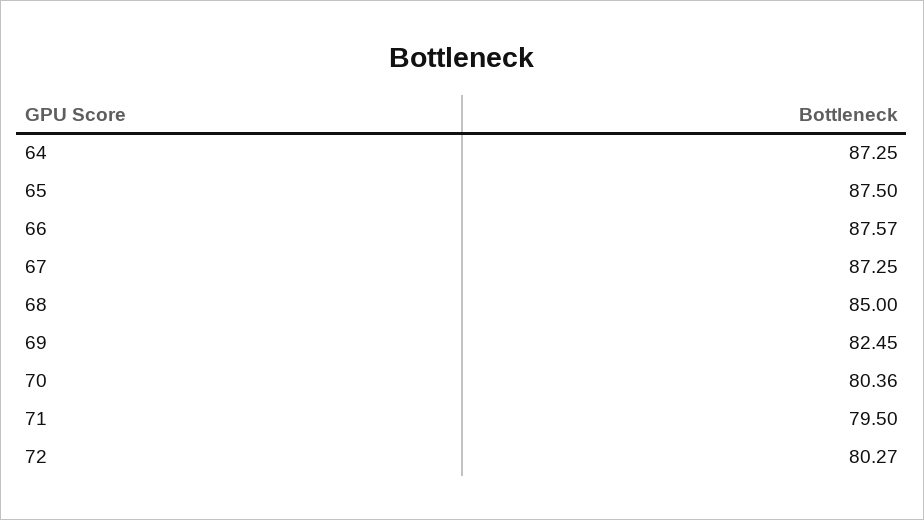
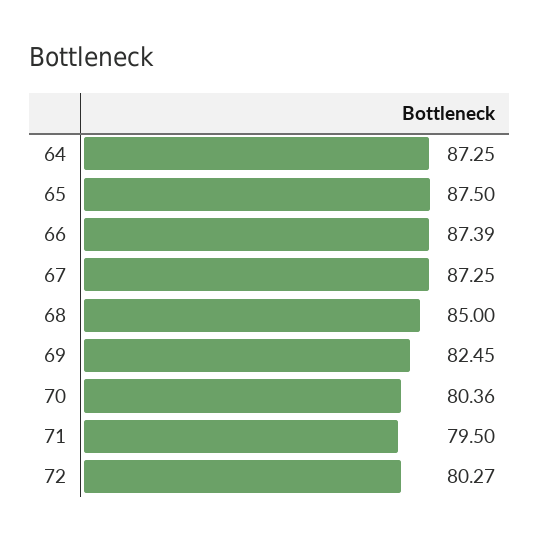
66: 87.57 -> 87.39

